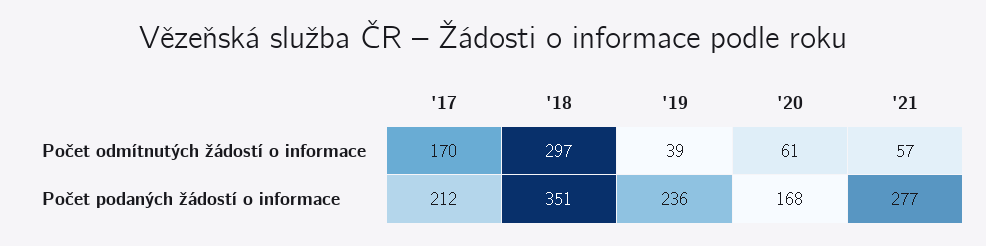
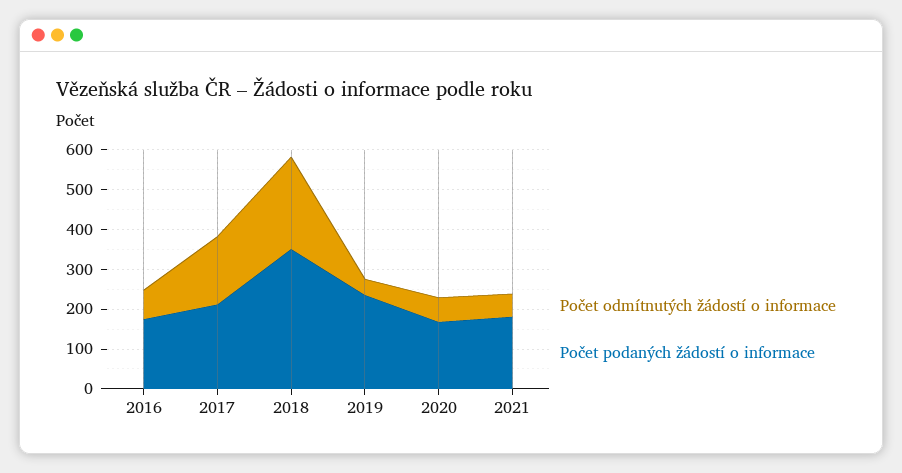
Počet odmítnutých žádostí o informace, '18: 297 -> 225
Počet podaných žádostí o informace, '21: 277 -> 175
Počet odmítnutých žádostí o informace, 2016: none -> 75
Počet podaných žádostí o informace, 2016: none -> 175

